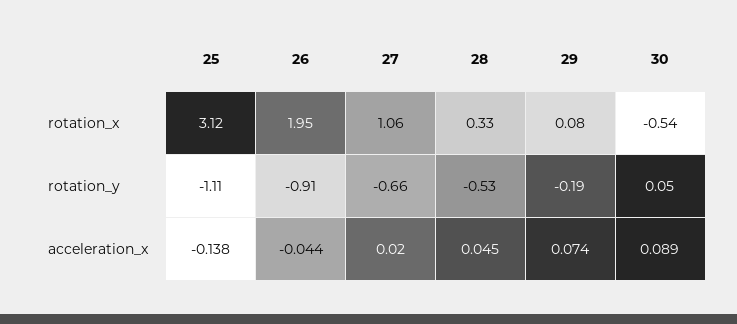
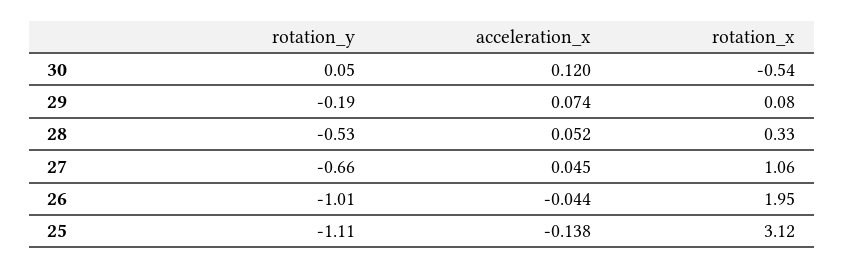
26, rotation_y: -0.91 -> -1.01
27, acceleration_x: 0.02 -> 0.045
28, acceleration_x: 0.045 -> 0.052
30, acceleration_x: 0.089 -> 0.12

